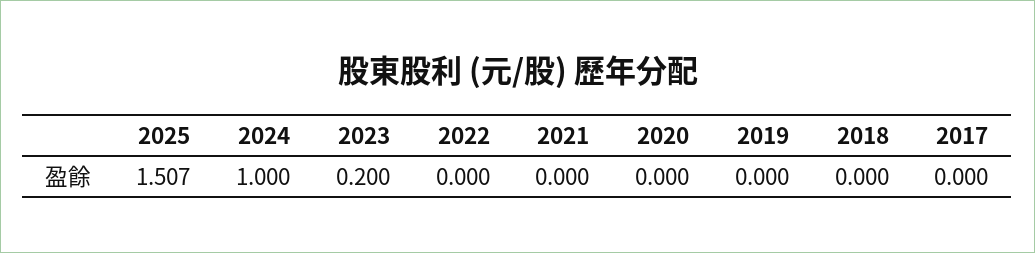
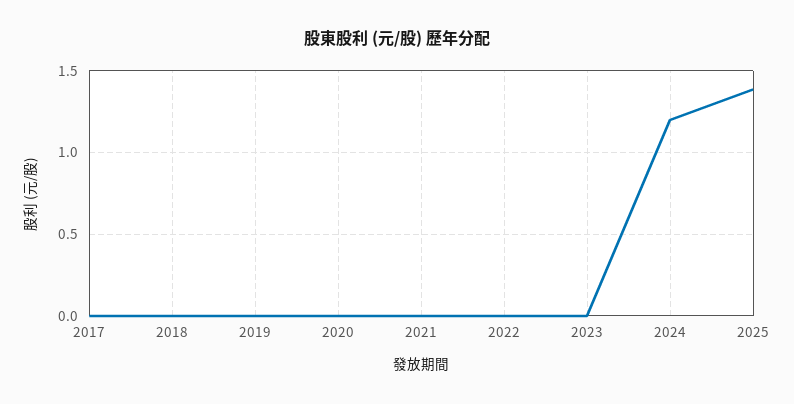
2025: 1.507 -> 1.4
2024: 1 -> 1.2
2023: 0.2 -> 0

